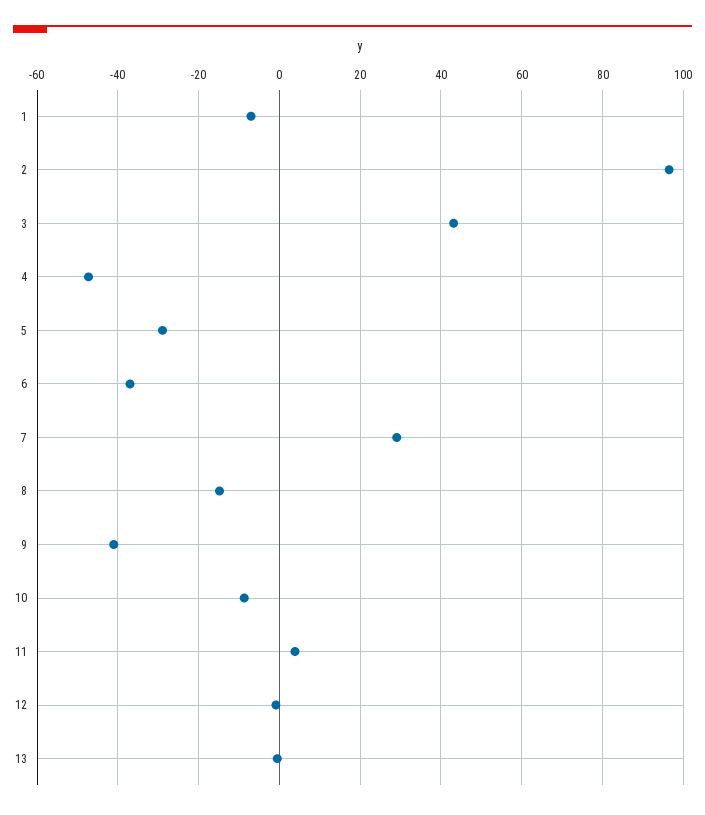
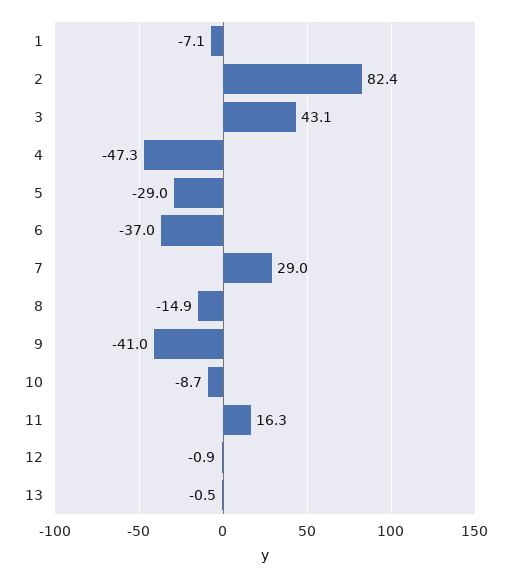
2: 96 -> 82.4
11: 4 -> 16.3

